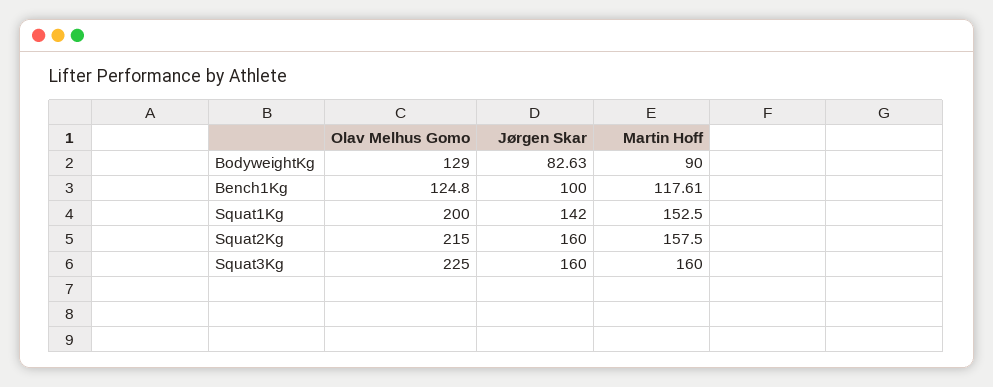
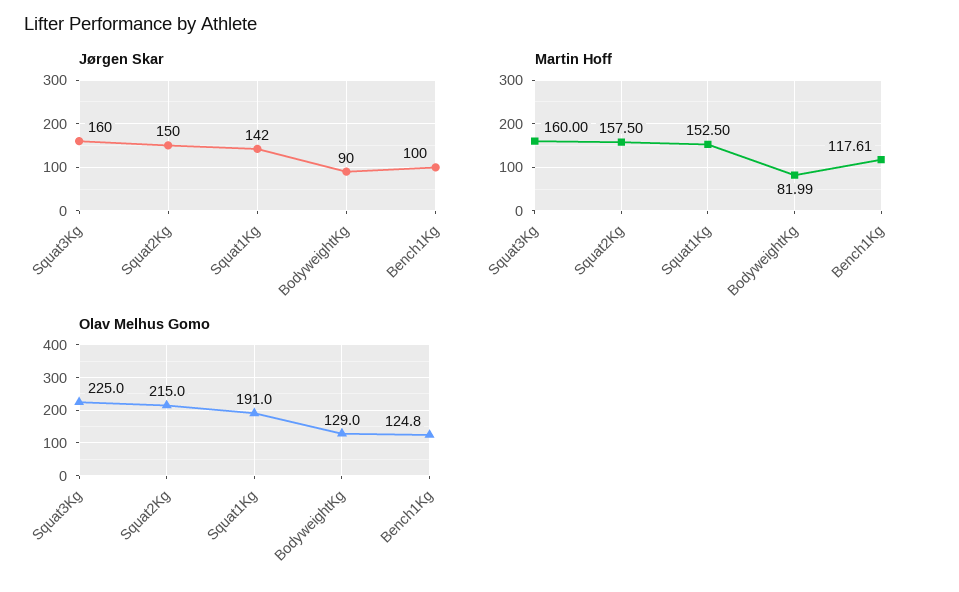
Jørgen Skar, BodyweightKg: 82.63 -> 90
Martin Hoff, BodyweightKg: 90 -> 81.99
Olav Melhus Gomo, Squat1Kg: 200 -> 191
Jørgen Skar, Squat2Kg: 160 -> 150

